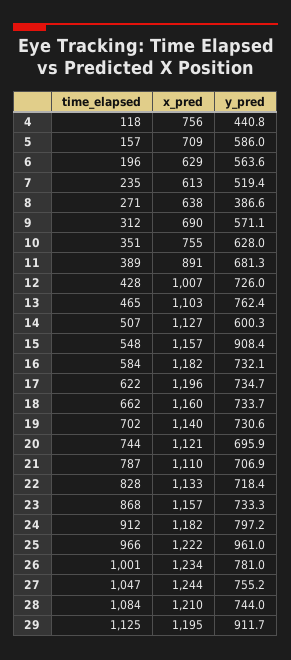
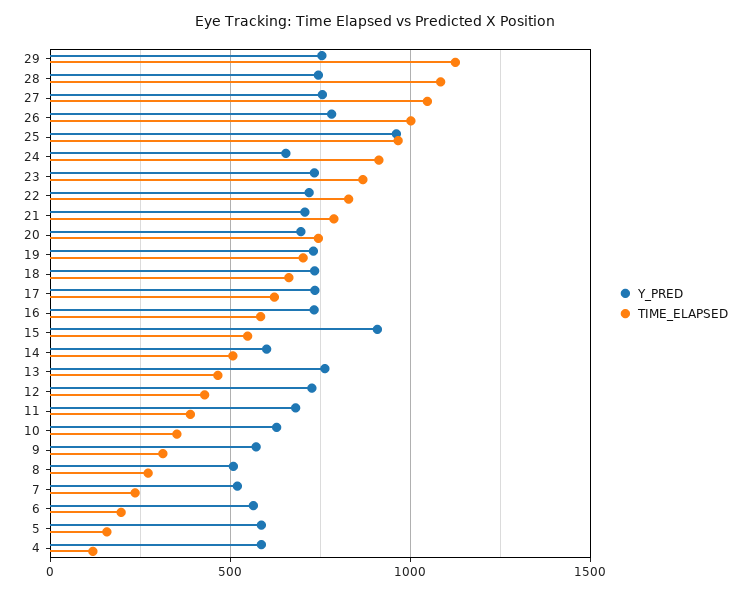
x_pred, 4: 756 -> none
y_pred, 4: 440.8 -> 600
x_pred, 5: 709 -> none
x_pred, 6: 629 -> none
x_pred, 7: 613 -> none
x_pred, 8: 638 -> none
y_pred, 8: 386.6 -> 500
x_pred, 9: 690 -> none
x_pred, 10: 755 -> none
x_pred, 11: 891 -> none
x_pred, 12: 1007 -> none
x_pred, 13: 1103 -> none
x_pred, 14: 1127 -> none
x_pred, 15: 1157 -> none
x_pred, 16: 1182 -> none
x_pred, 17: 1196 -> none
x_pred, 18: 1160 -> none
x_pred, 19: 1140 -> none
x_pred, 20: 1121 -> none
x_pred, 21: 1110 -> none
x_pred, 22: 1133 -> none
x_pred, 23: 1157 -> none
x_pred, 24: 1182 -> none
y_pred, 24: 797.2 -> 650
x_pred, 25: 1222 -> none
x_pred, 26: 1234 -> none
x_pred, 27: 1244 -> none
x_pred, 28: 1210 -> none
x_pred, 29: 1195 -> none
y_pred, 29: 911.7 -> 750

